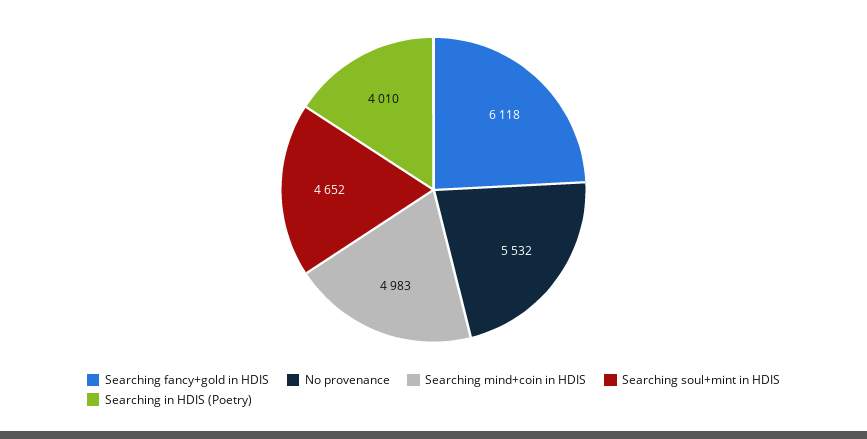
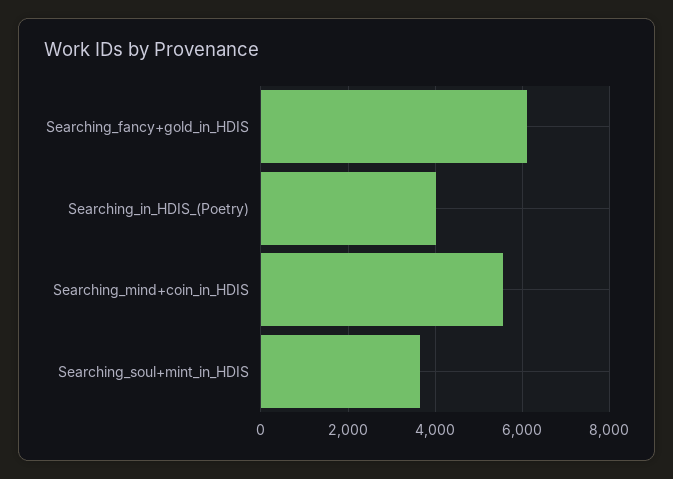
No provenance: 5532 -> none
Searching mind+coin in HDIS: 4983 -> 5600
Searching soul+mint in HDIS: 4652 -> 3600

